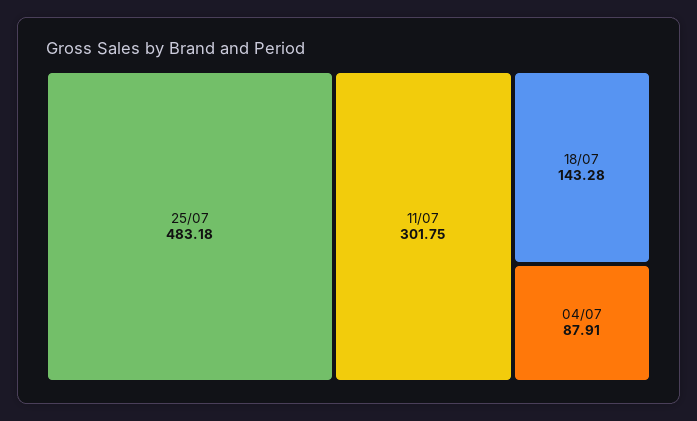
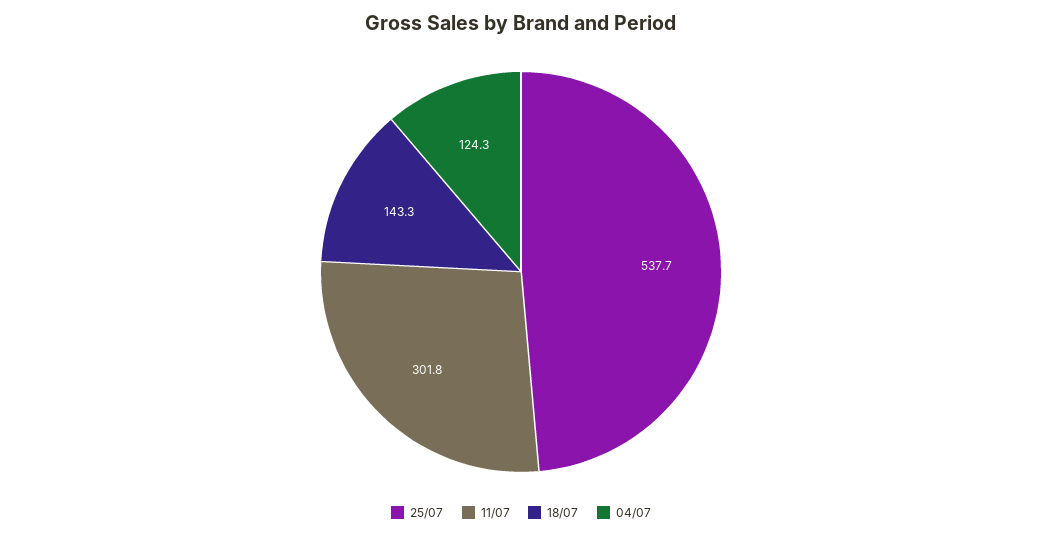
25/07: 483.18 -> 537.7
04/07: 87.91 -> 124.3

